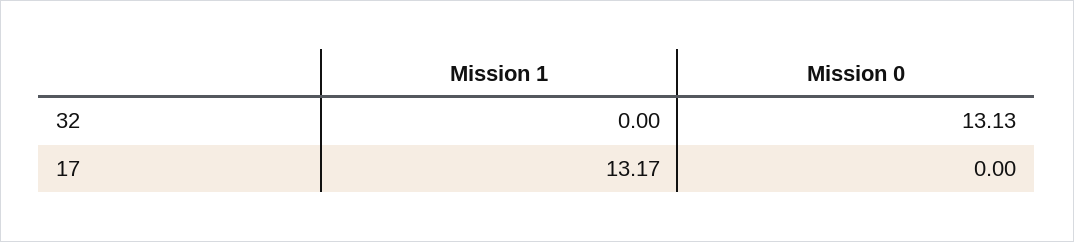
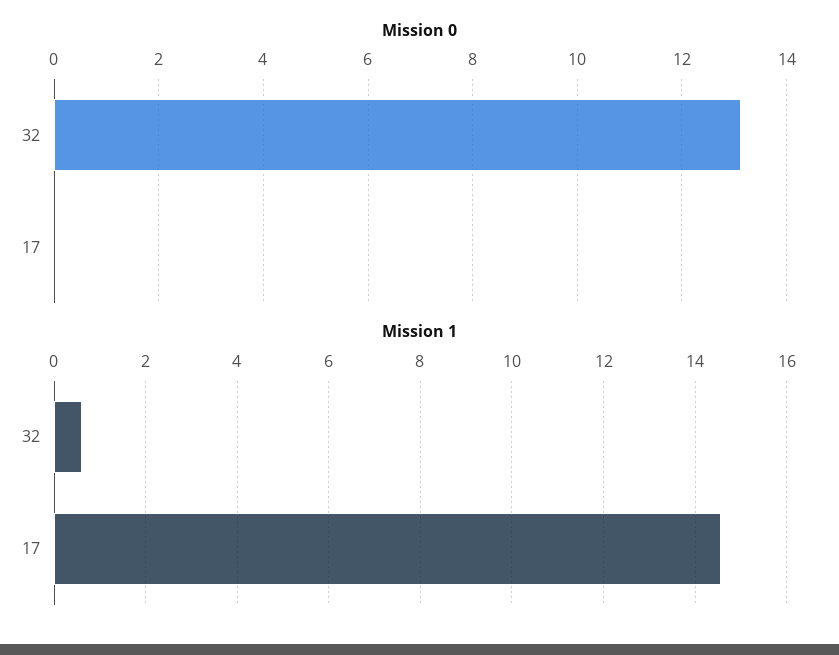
Mission 1, 32: 0 -> 0.6
Mission 1, 17: 13.17 -> 14.6

